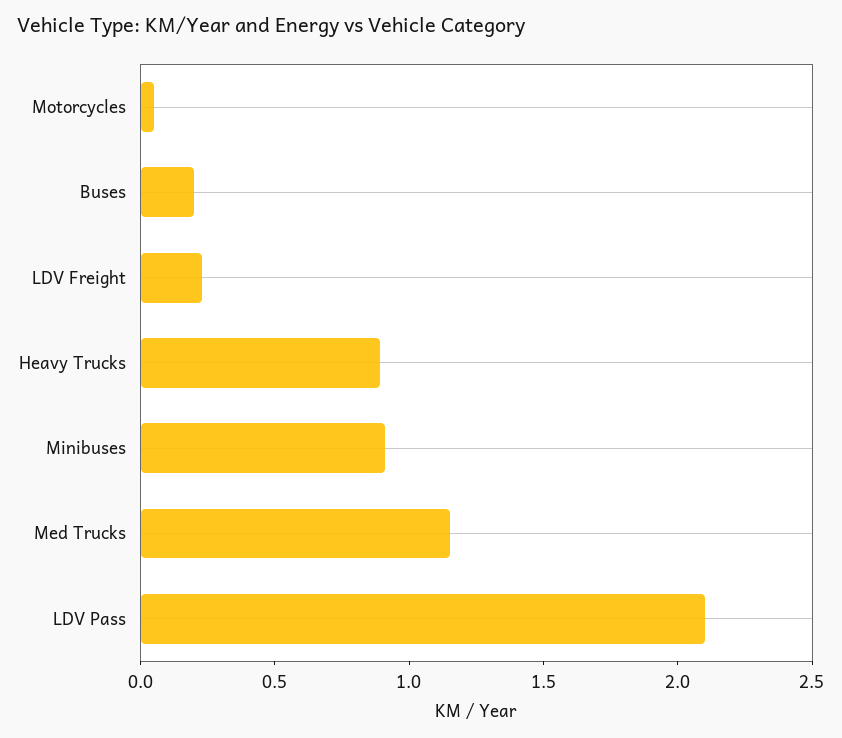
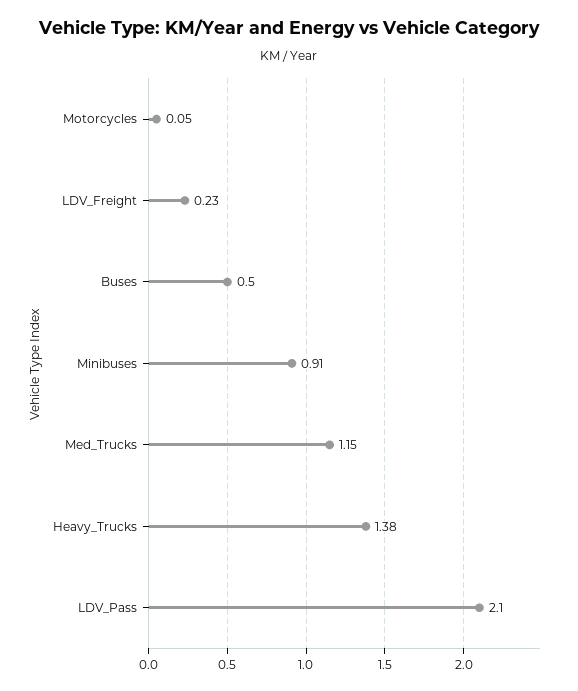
Buses: 0.2 -> 0.5
Heavy Trucks: 0.9 -> 1.38

